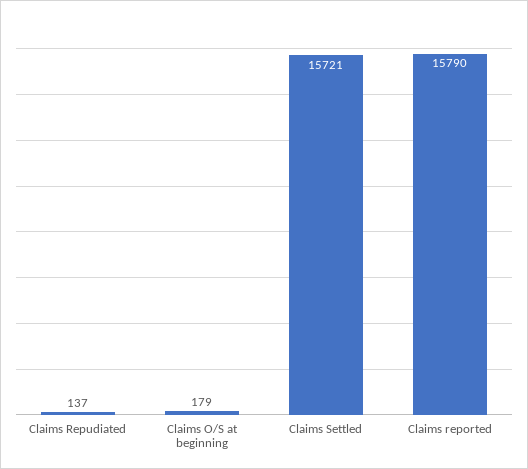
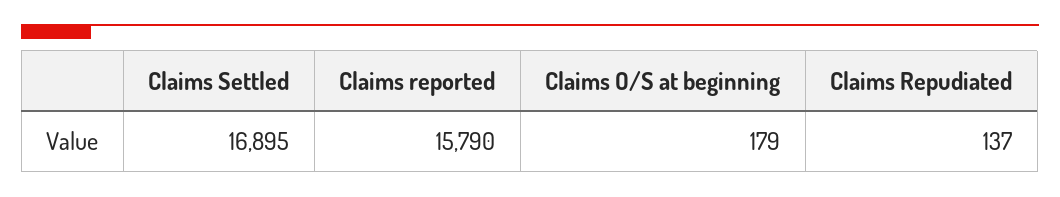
Claims Settled: 15721 -> 16895

